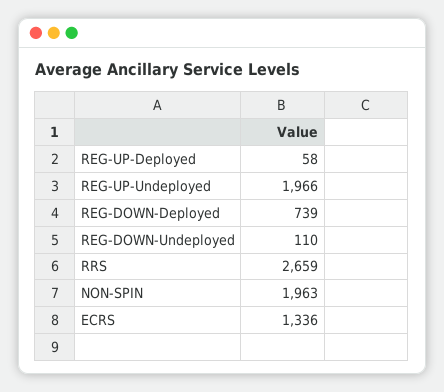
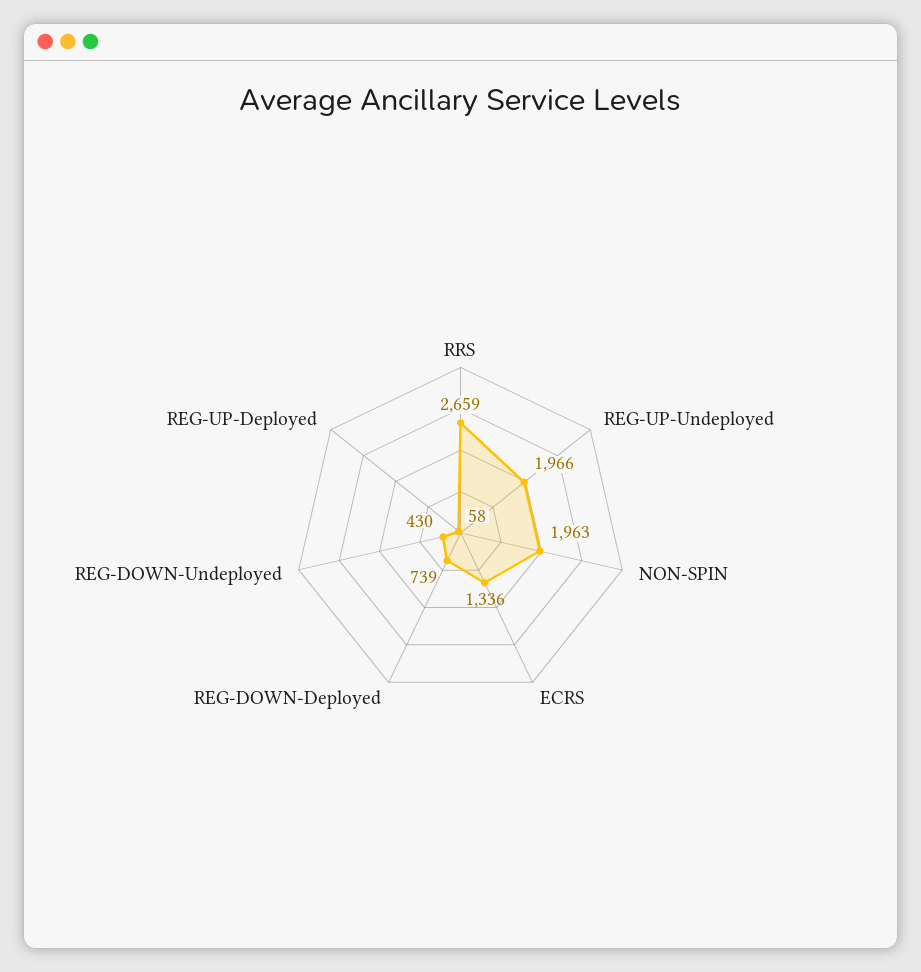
REG-DOWN-Undeployed: 110 -> 430

